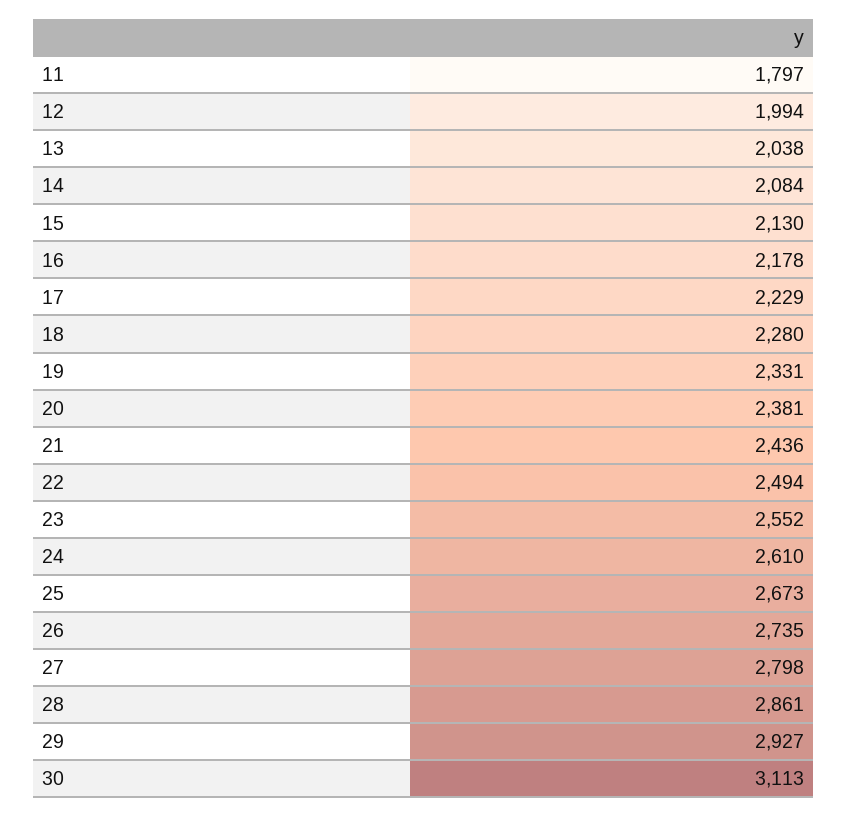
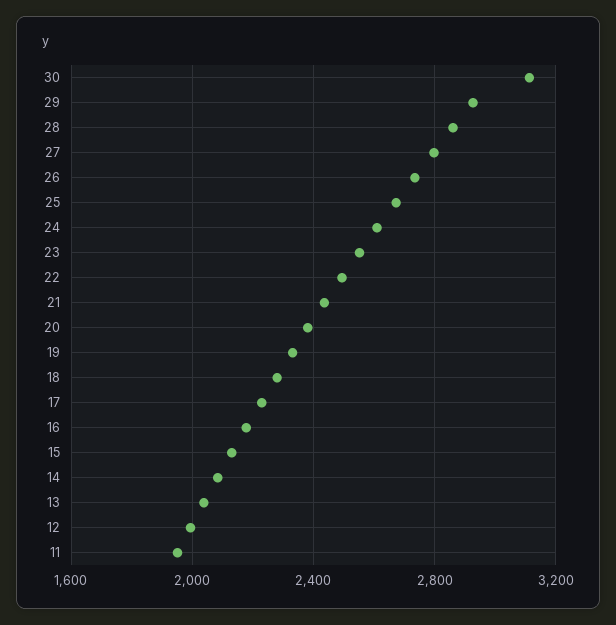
11: 1797 -> 1950

